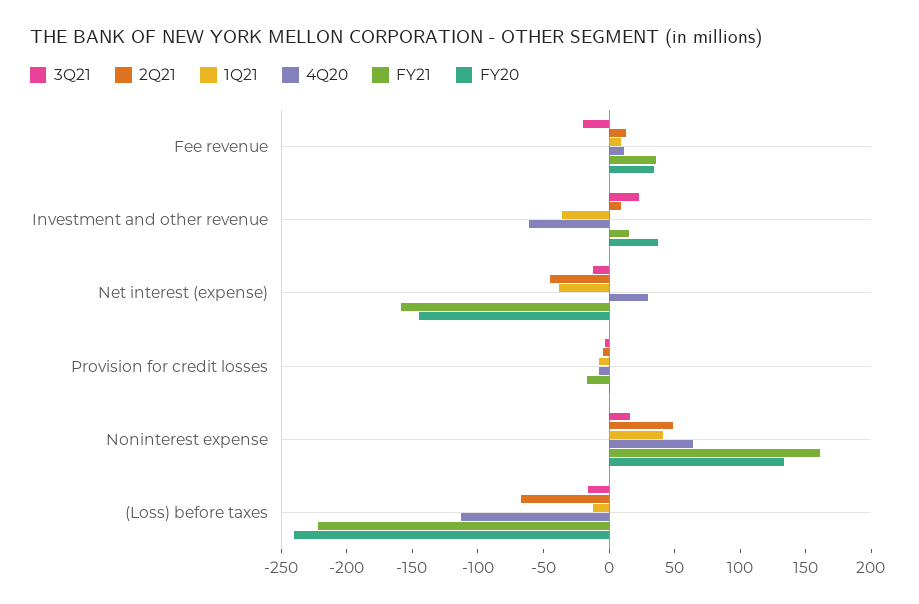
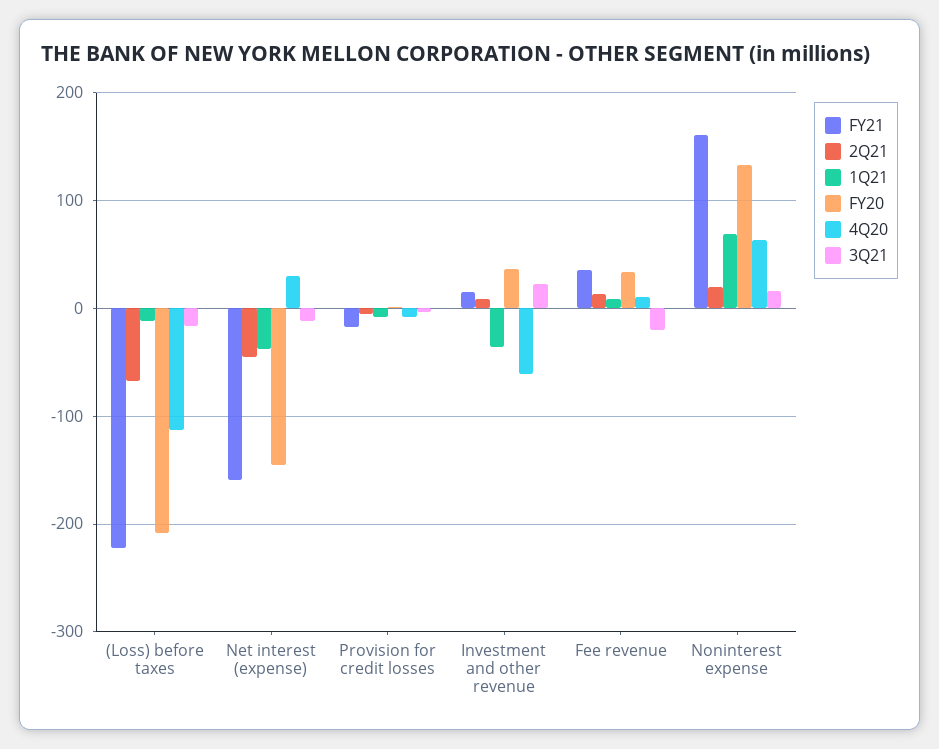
2Q21, Noninterest expense: 50 -> 20
1Q21, Noninterest expense: 40 -> 70
FY20, (Loss) before taxes: -240 -> -210

